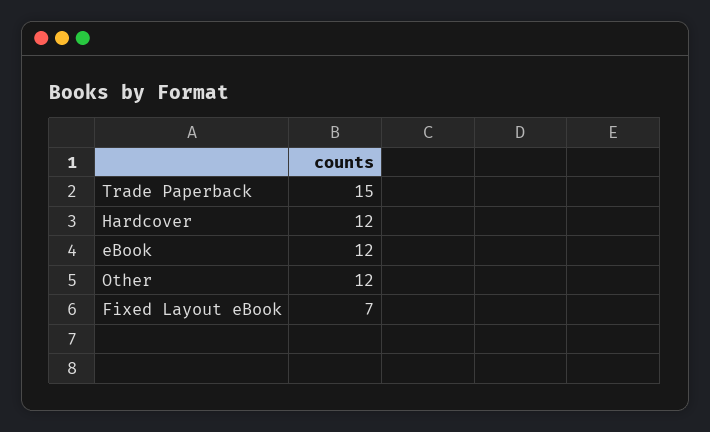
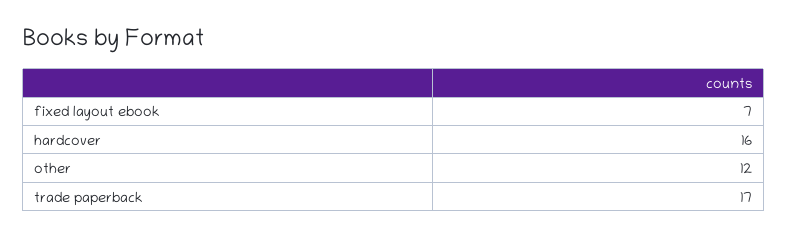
Trade Paperback: 15 -> 17
Hardcover: 12 -> 16
eBook: 12 -> none

